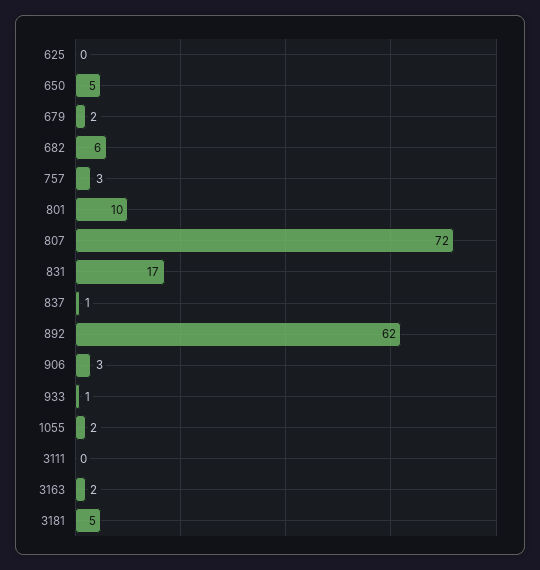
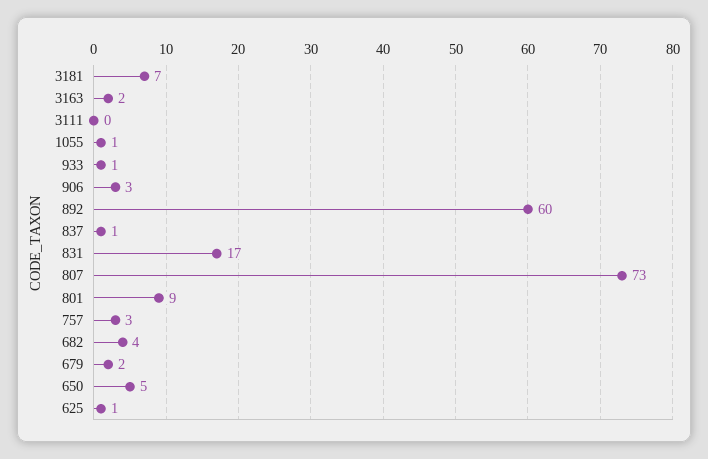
625: 0 -> 1
682: 6 -> 4
801: 10 -> 9
807: 72 -> 73
892: 62 -> 60
1055: 2 -> 1
3181: 5 -> 7

